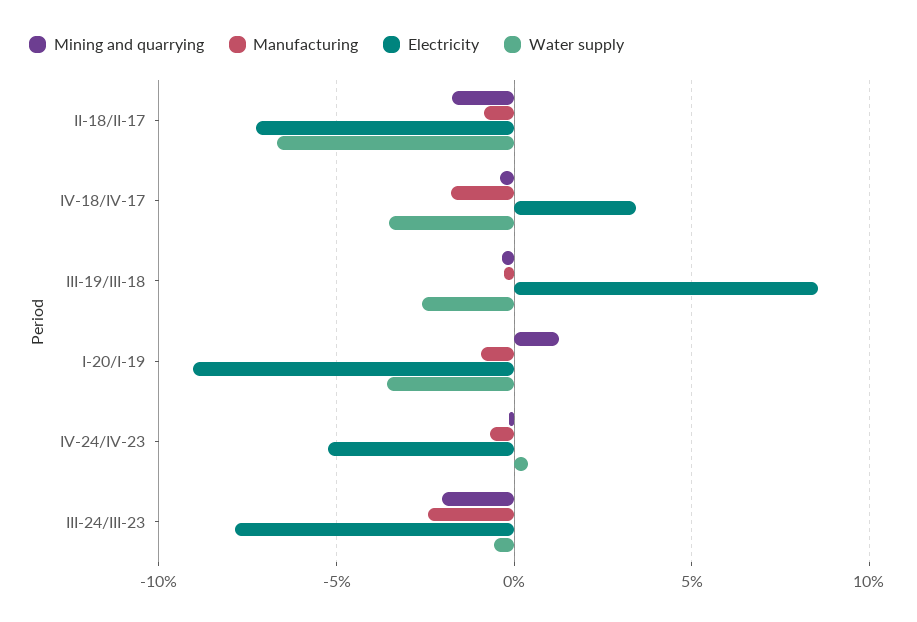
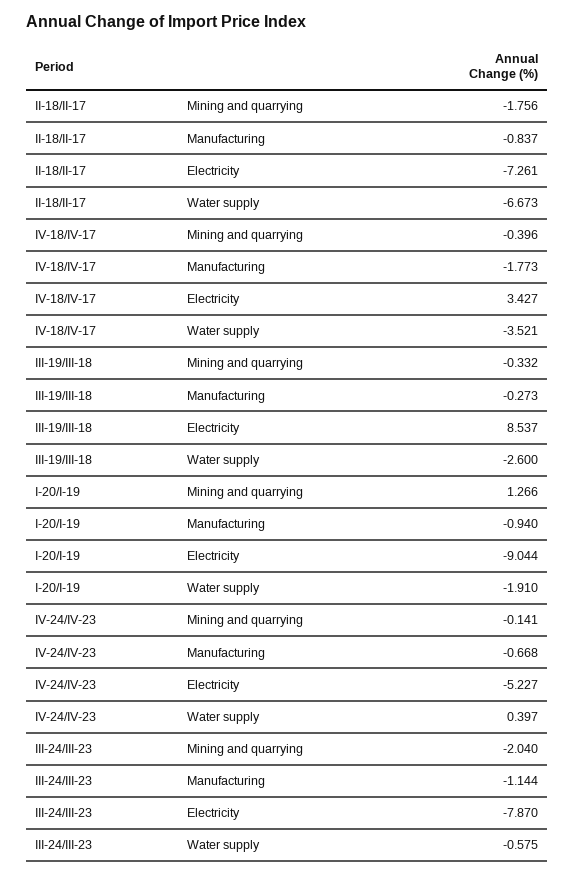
Water supply, I-20/I-19: -3.5 -> -1.91
Manufacturing, III-24/III-23: -2.5 -> -1.144

